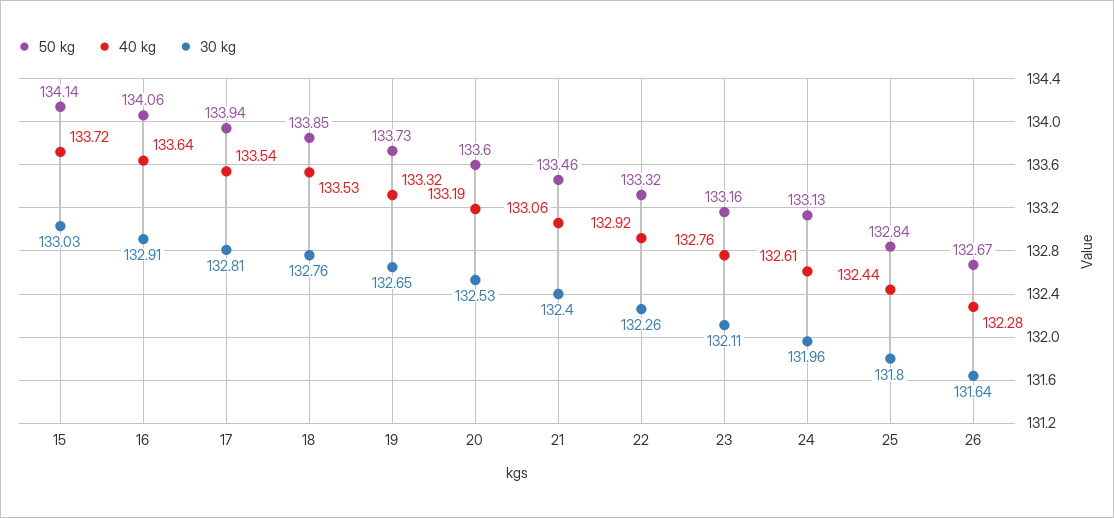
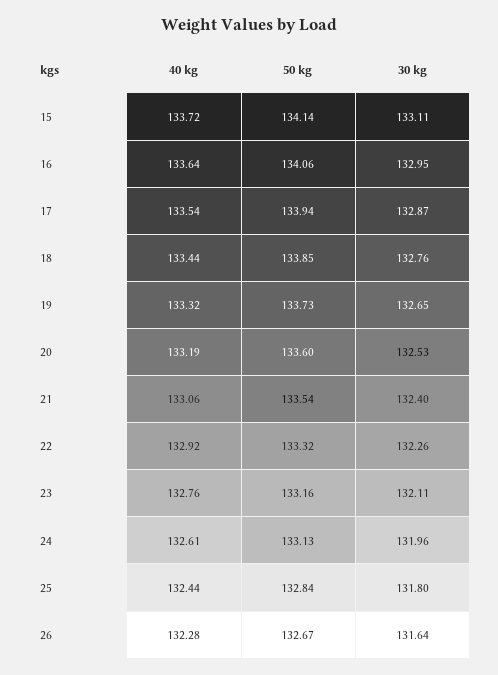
30 kg, 15: 133.03 -> 133.11
30 kg, 16: 132.91 -> 132.95
30 kg, 17: 132.81 -> 132.87
40 kg, 18: 133.53 -> 133.44
50 kg, 21: 133.46 -> 133.54

